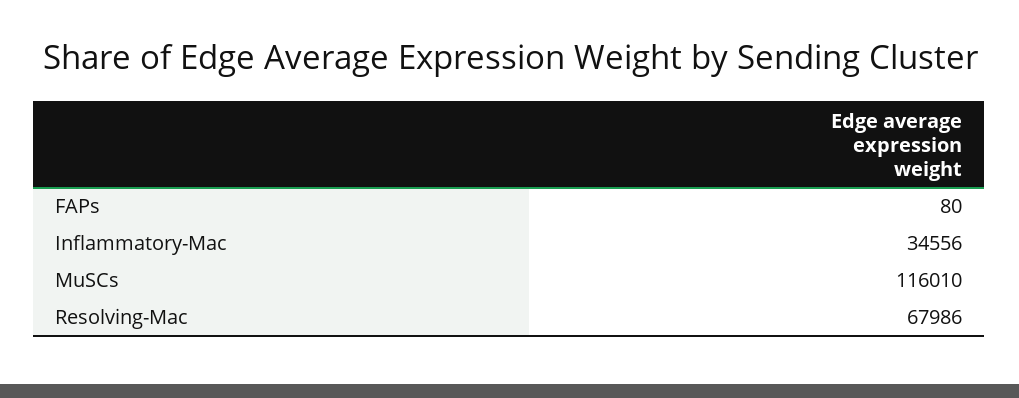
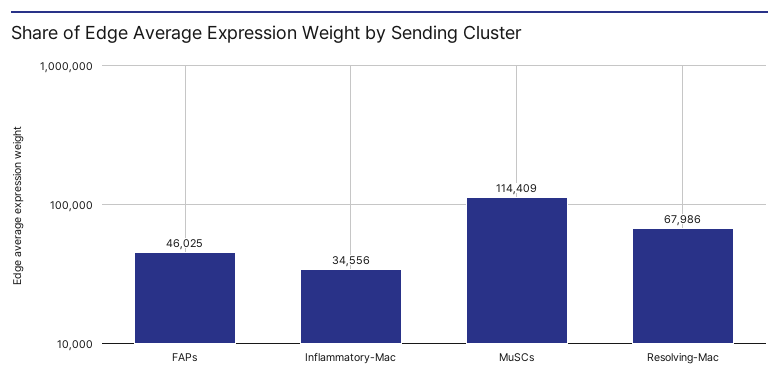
FAPs: 80 -> 46025
MuSCs: 116010 -> 114409

